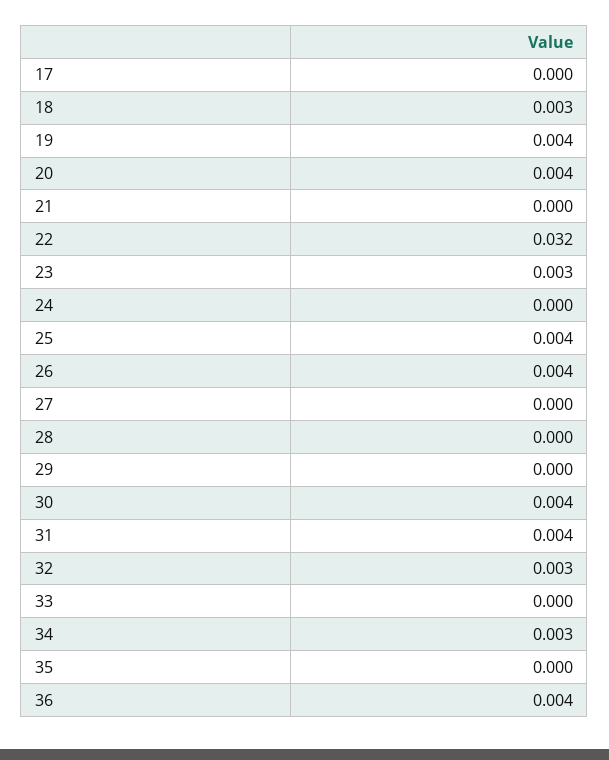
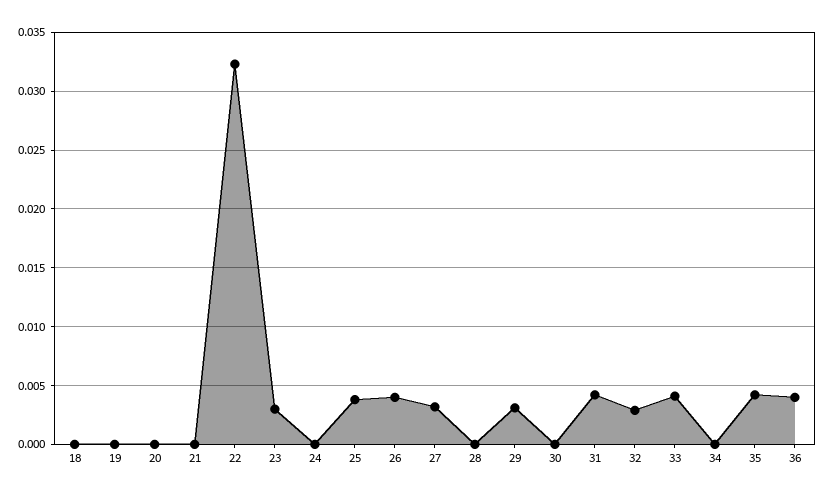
17: 0 -> none
18: 0.003 -> 0
19: 0.004 -> 0
20: 0.004 -> 0
27: 0 -> 0.003
29: 0 -> 0.003
30: 0.004 -> 0
33: 0 -> 0.004
34: 0.003 -> 0
35: 0 -> 0.004

